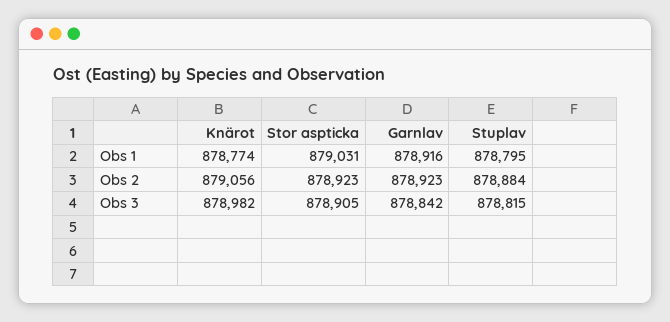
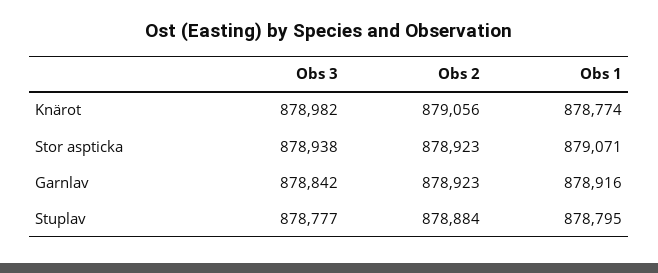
Stor aspticka, Obs 1: 879031 -> 879071
Stor aspticka, Obs 3: 878905 -> 878938
Stuplav, Obs 3: 878815 -> 878777

